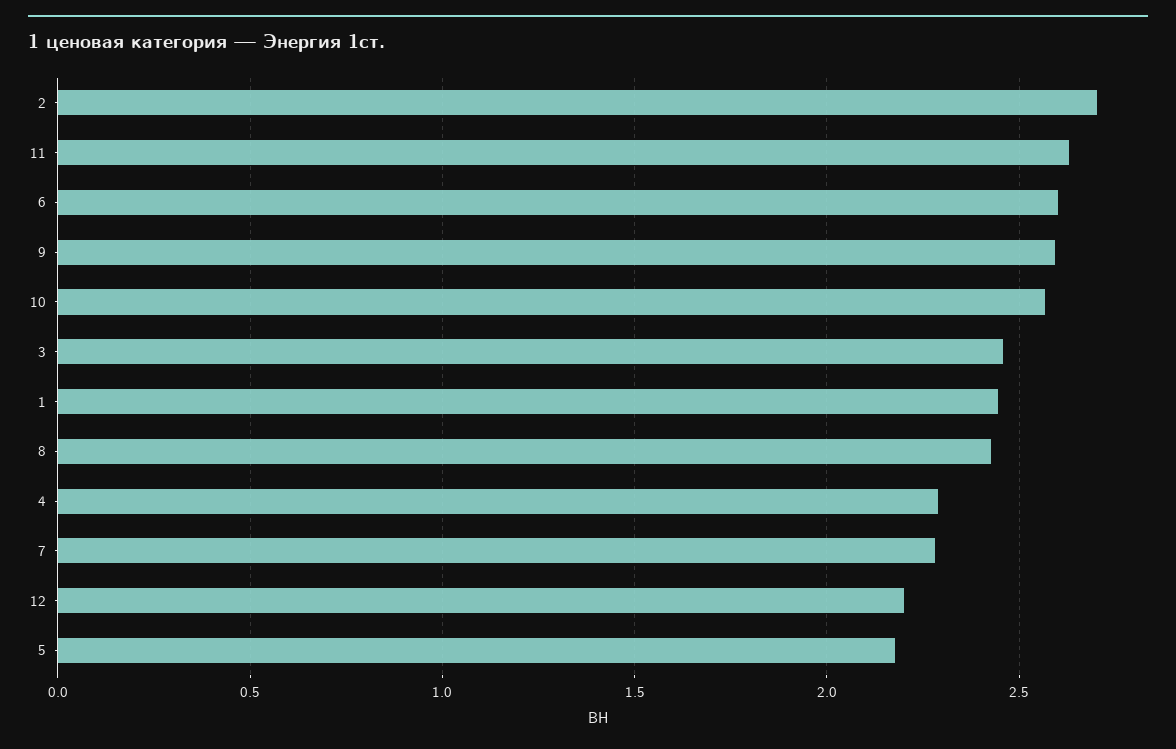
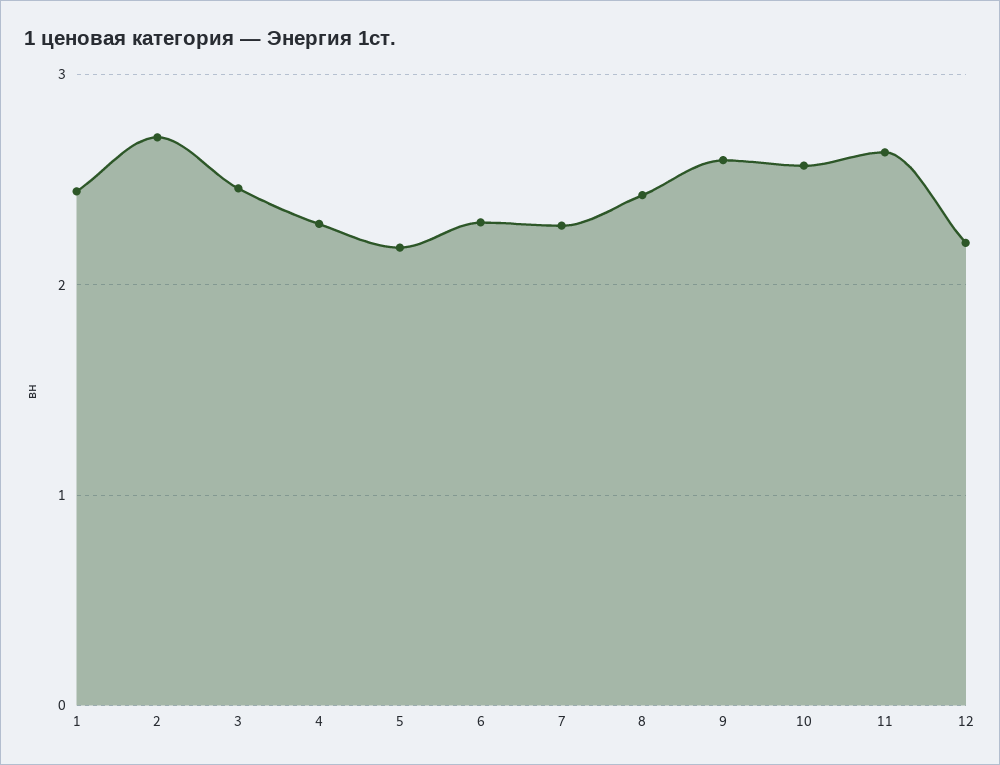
6: 2.6 -> 2.3

